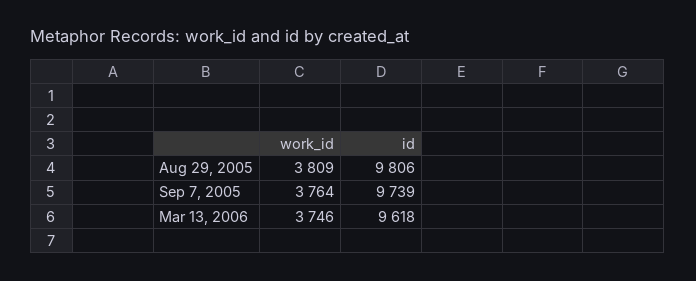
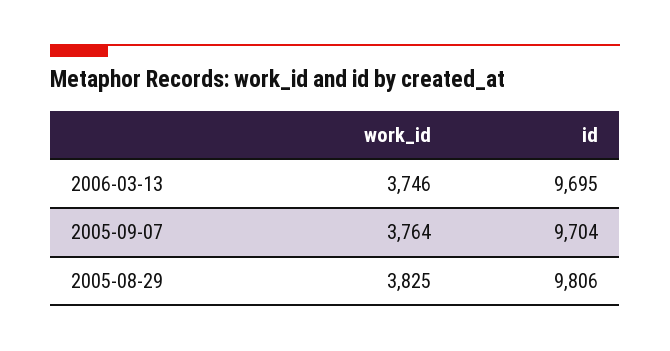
work_id, Aug 29, 2005: 3809 -> 3825
id, Sep 7, 2005: 9739 -> 9704
id, Mar 13, 2006: 9618 -> 9695

